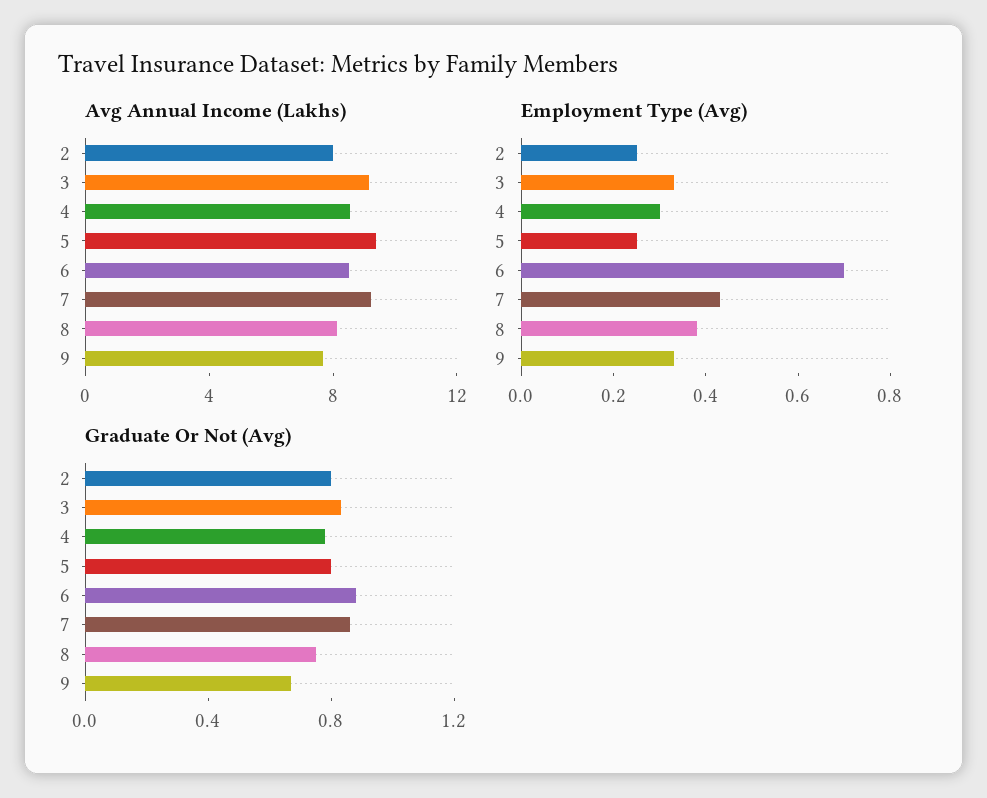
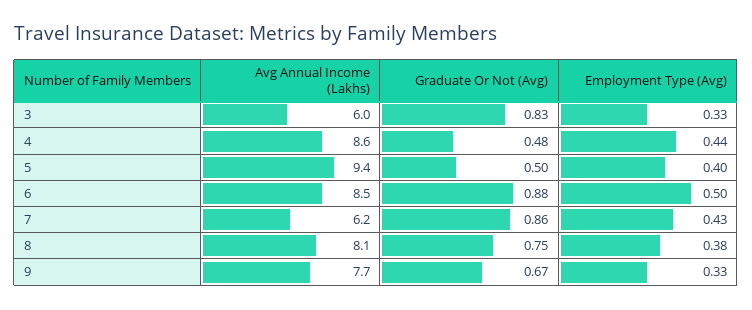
Avg Annual Income (Lakhs), 2: 8 -> none
Avg Annual Income (Lakhs), 3: 9 -> 6
Avg Annual Income (Lakhs), 7: 9 -> 6.2
Employment Type (Avg), 2: 0.25 -> none
Employment Type (Avg), 4: 0.3 -> 0.44
Employment Type (Avg), 5: 0.25 -> 0.4
Employment Type (Avg), 6: 0.7 -> 0.5
Graduate Or Not (Avg), 2: 0.8 -> none
Graduate Or Not (Avg), 4: 0.8 -> 0.48
Graduate Or Not (Avg), 5: 0.8 -> 0.5

